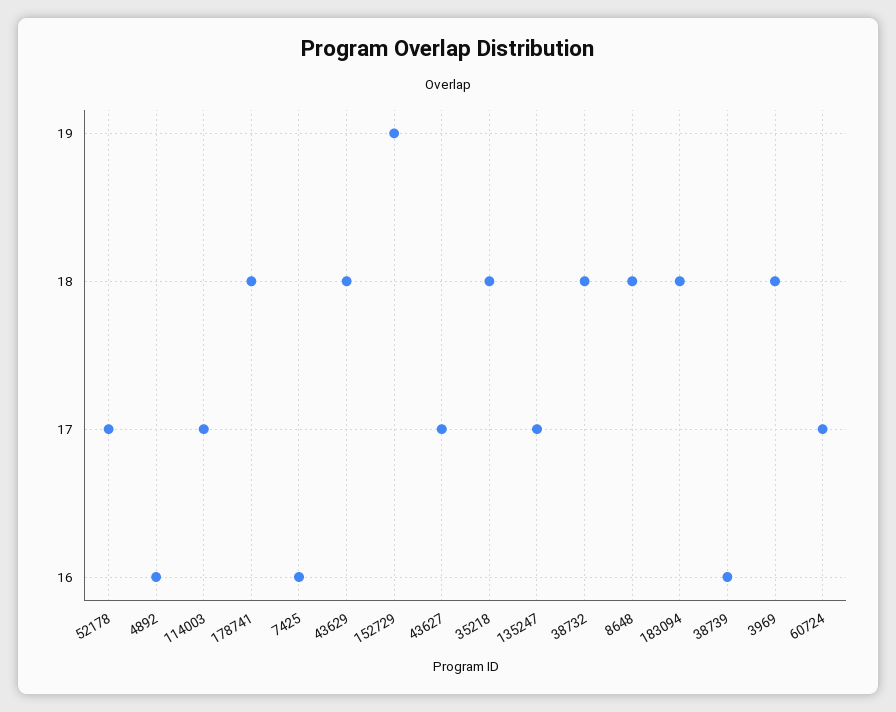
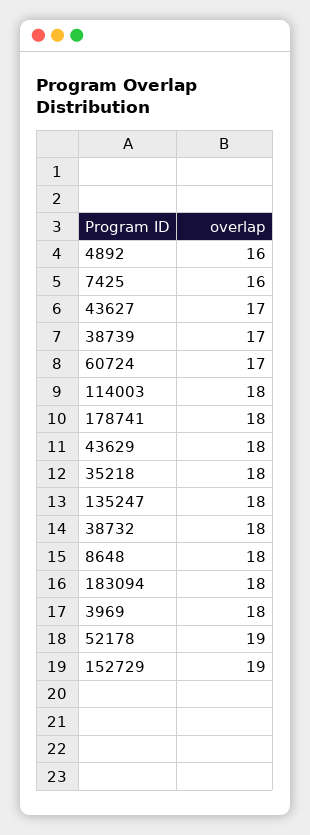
52178: 17 -> 19
114003: 17 -> 18
135247: 17 -> 18
38739: 16 -> 17

